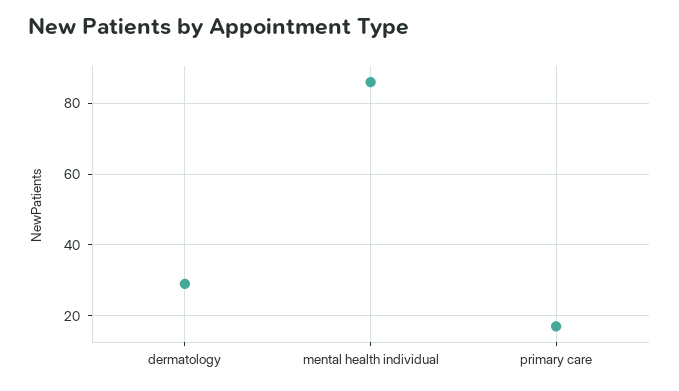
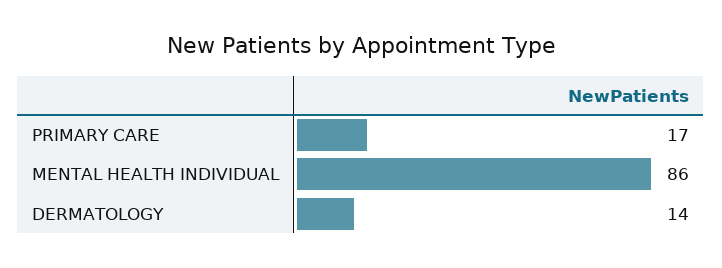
dermatology: 30 -> 14

